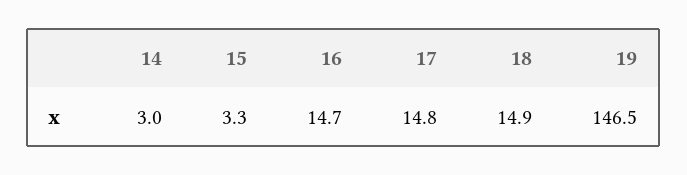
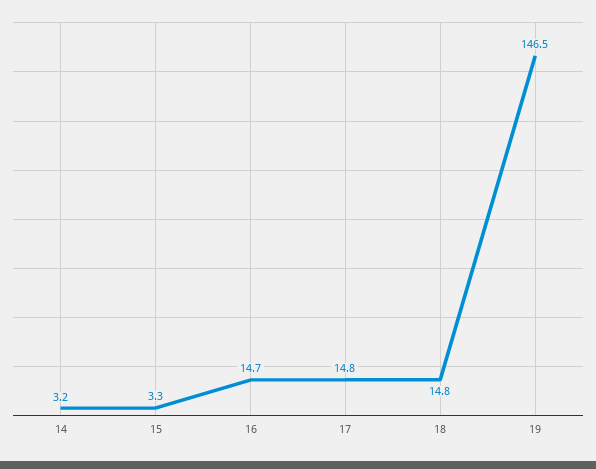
14: 3 -> 3.2
18: 14.9 -> 14.8

